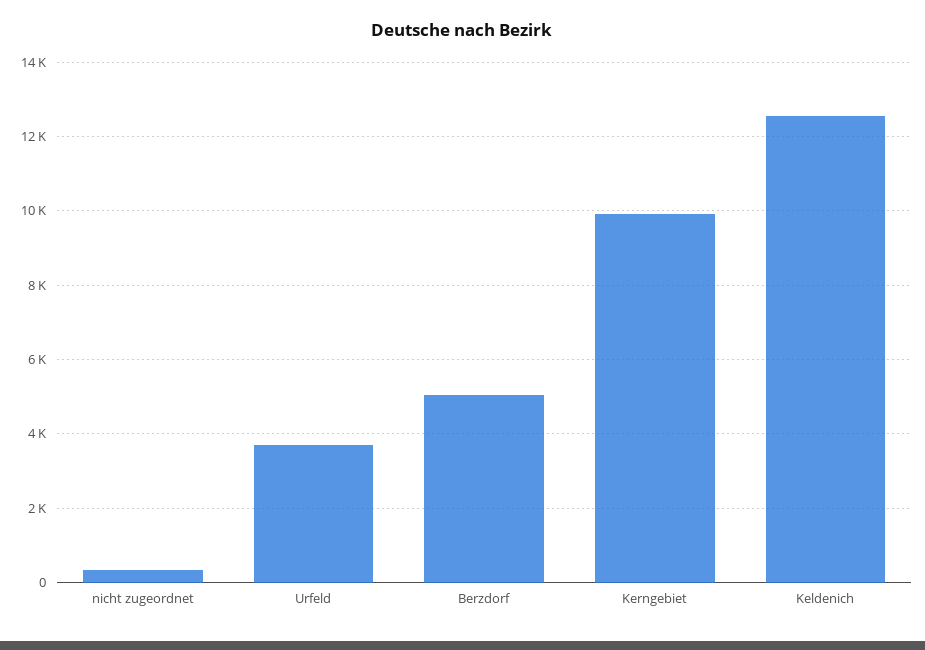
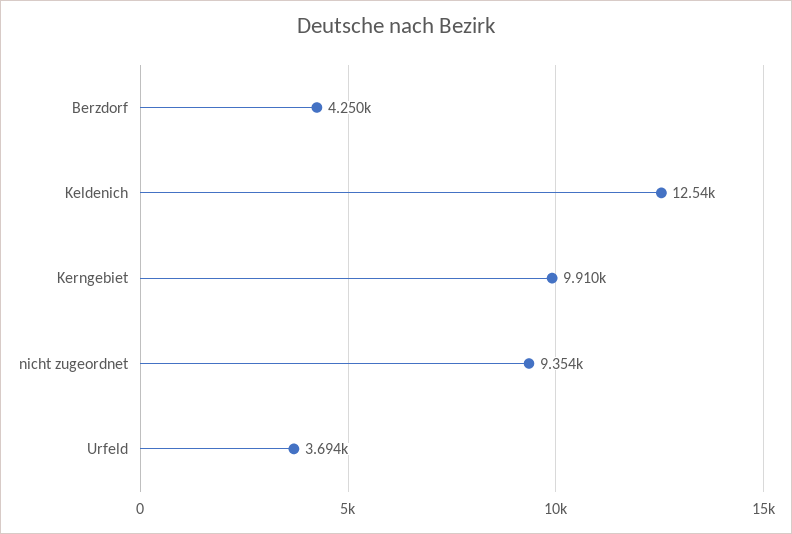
nicht zugeordnet: 400 -> 9354
Berzdorf: 5000 -> 4250

